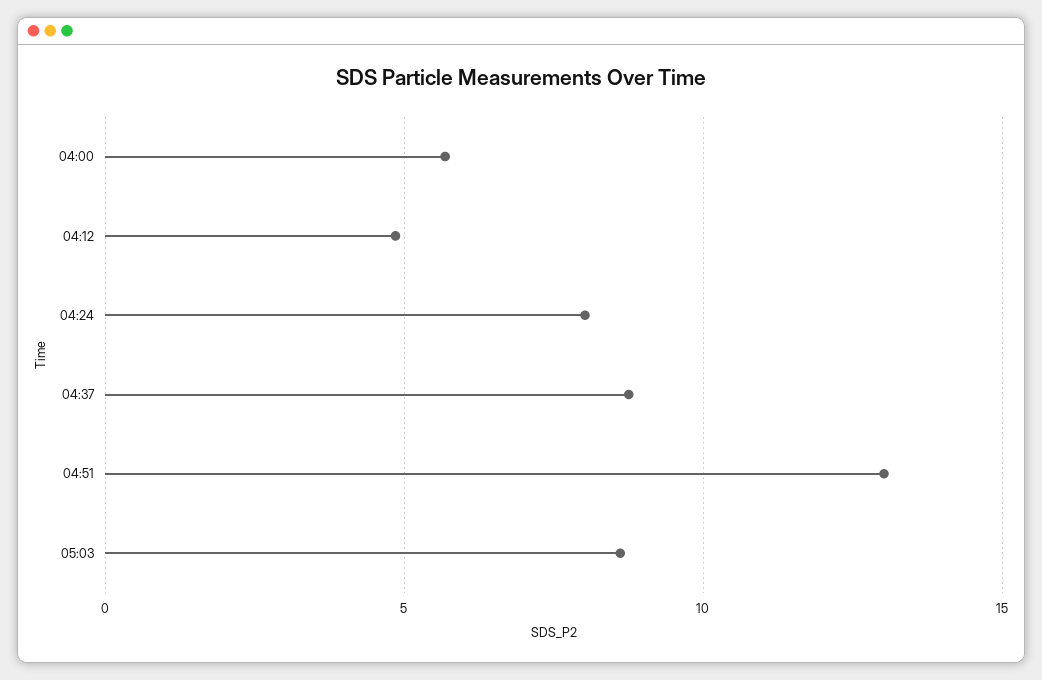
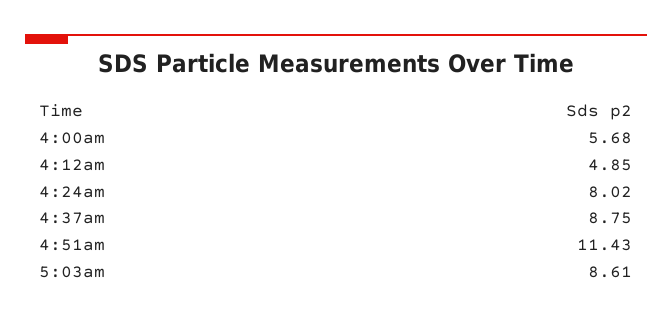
04:51: 13 -> 11.43

